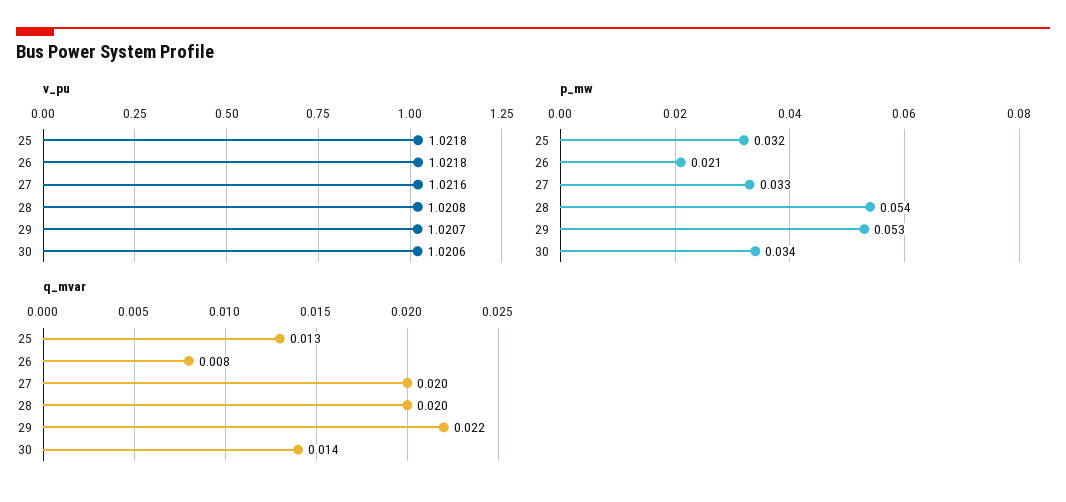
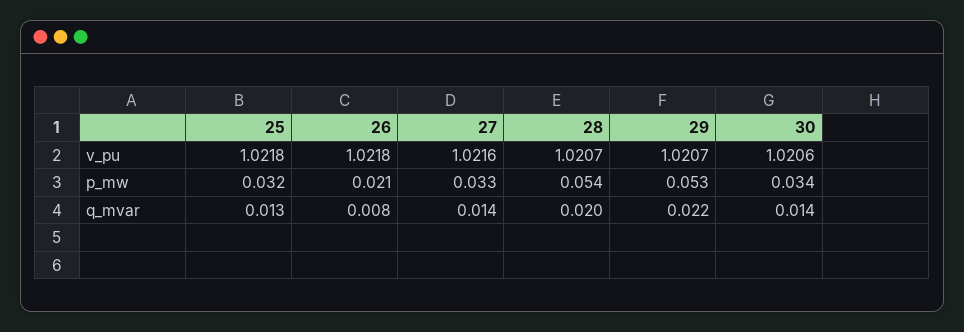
v_pu, 28: 1.0208 -> 1.0207
q_mvar, 27: 0.02 -> 0.014

